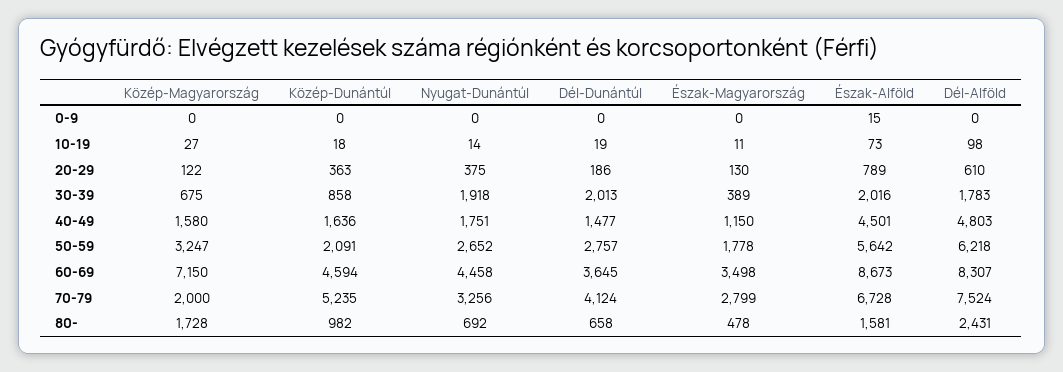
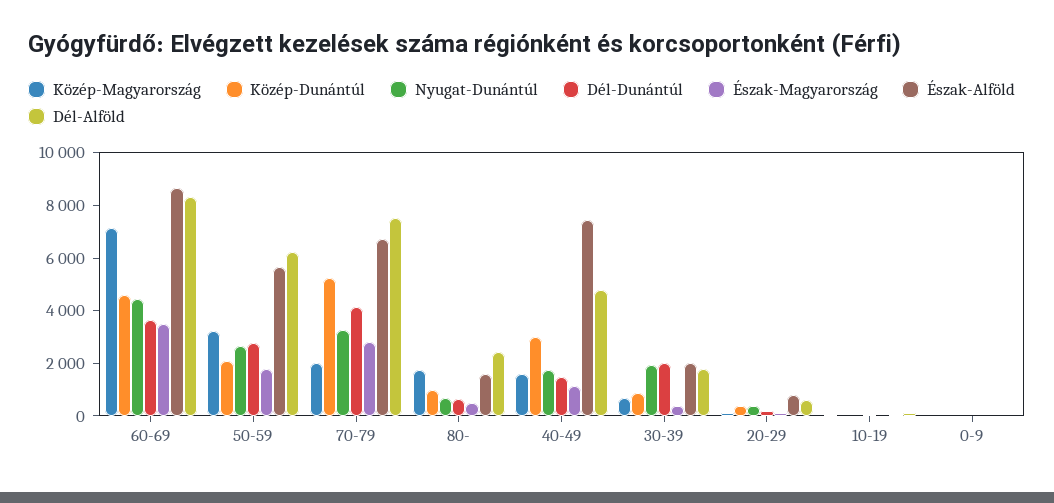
Közép-Dunántúl, 40-49: 1636 -> 3000
Észak-Alföld, 40-49: 4501 -> 7500

